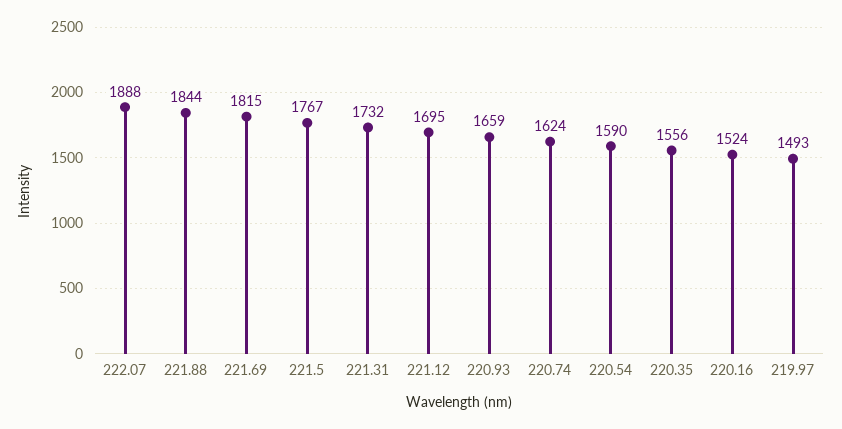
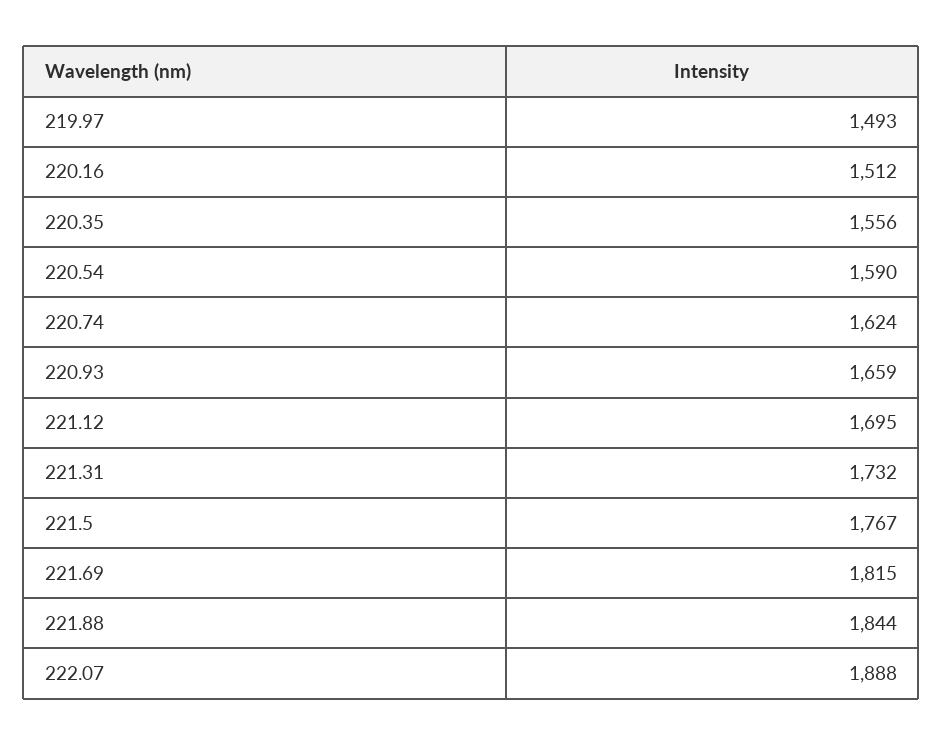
220.16: 1524 -> 1512

